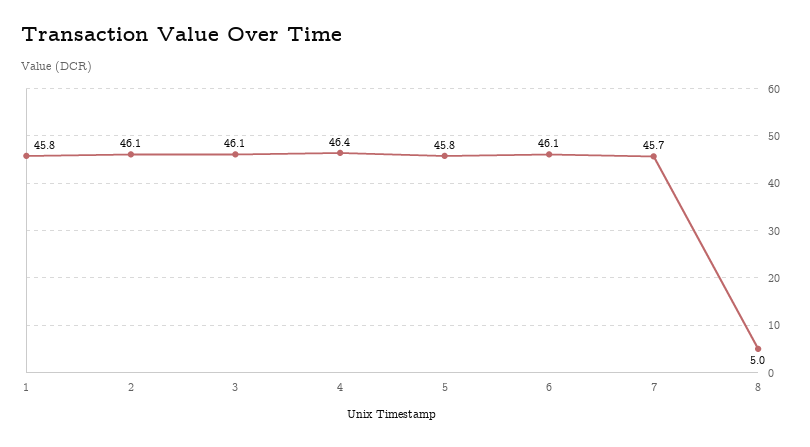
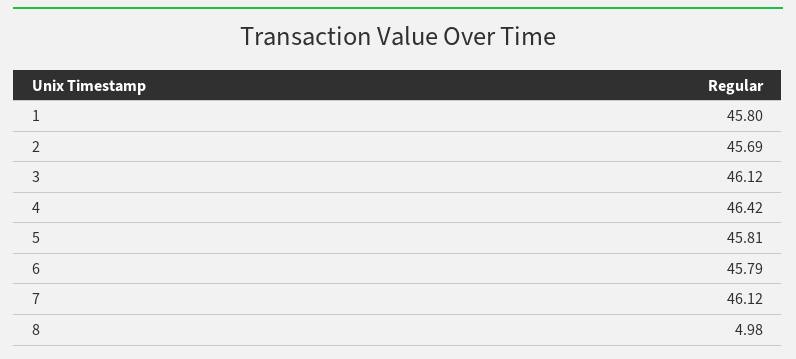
2: 46.1 -> 45.69
6: 46.1 -> 45.79
7: 45.7 -> 46.12

